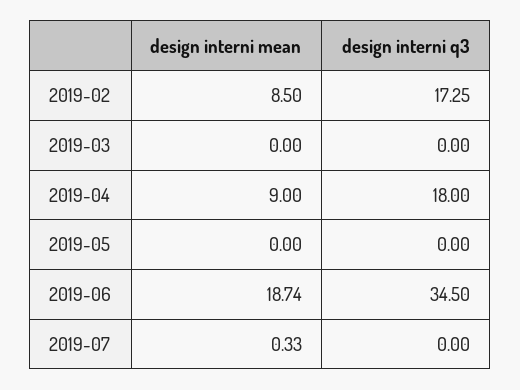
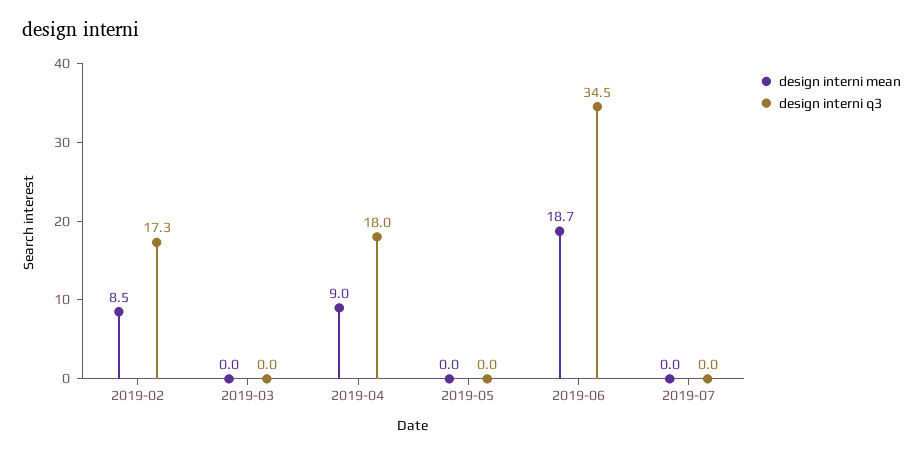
design interni mean, 2019-07: 0.33 -> 0

